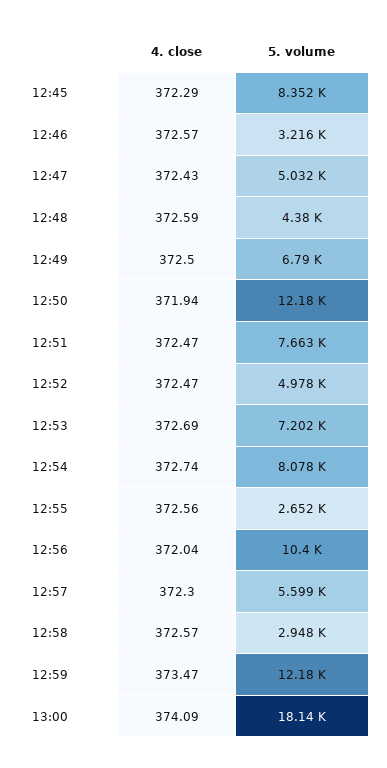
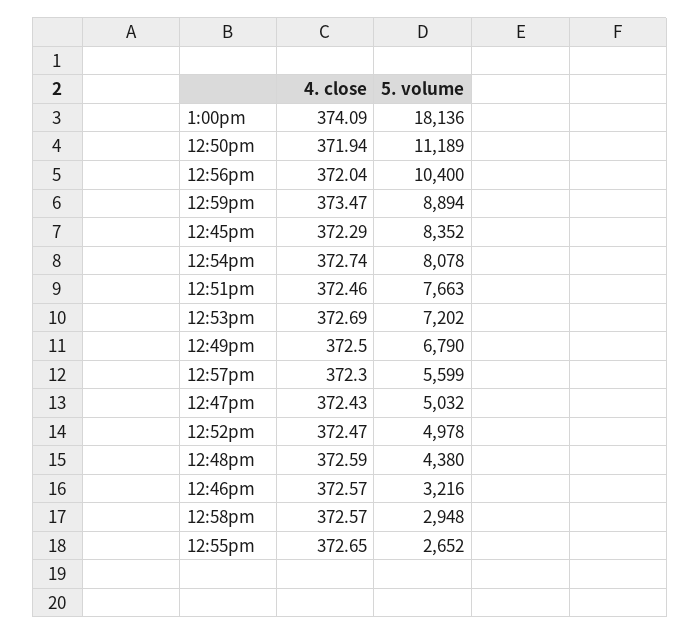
5. volume, 12:50: 12180 -> 11189
4. close, 12:51: 372.47 -> 372.46
4. close, 12:55: 372.56 -> 372.65
5. volume, 12:59: 12180 -> 8894

